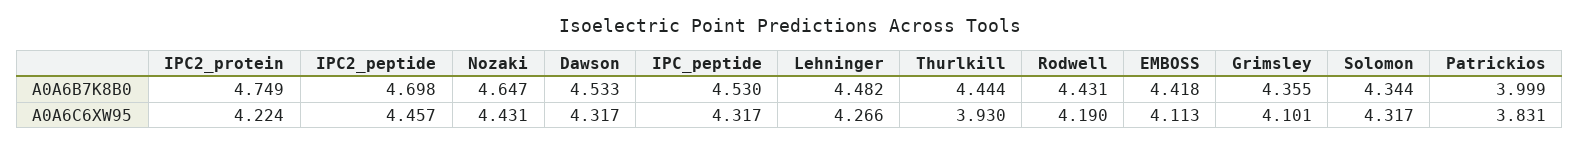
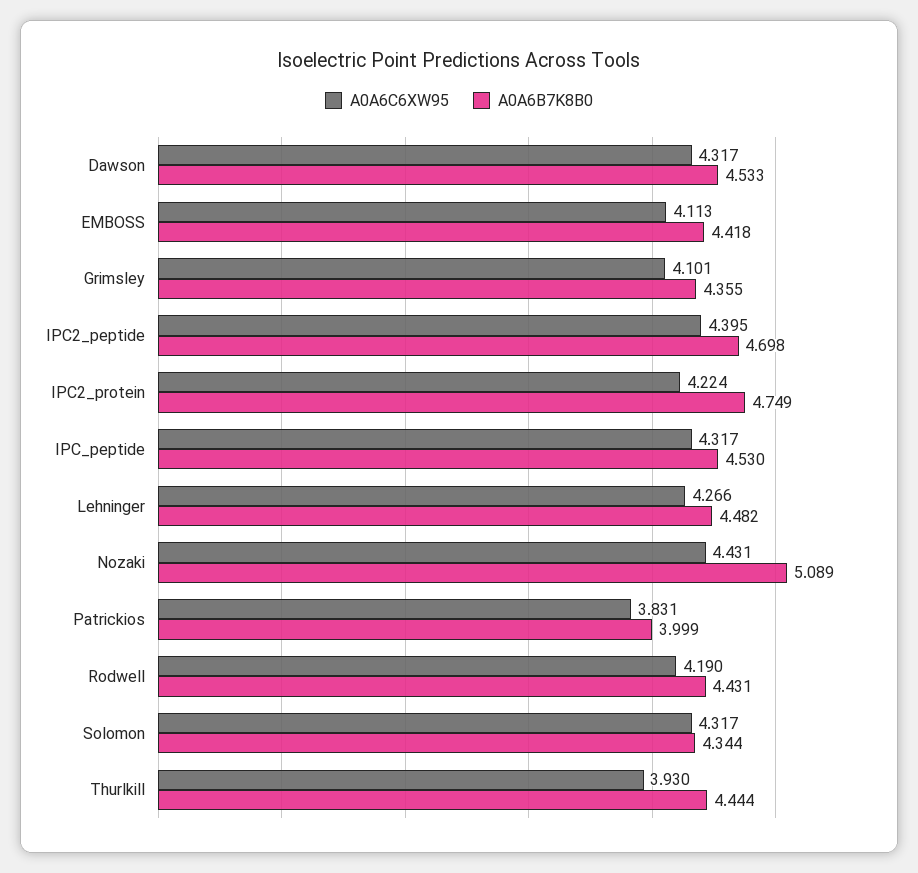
A0A6B7K8B0, Nozaki: 4.647 -> 5.089
A0A6C6XW95, IPC2_peptide: 4.457 -> 4.395

